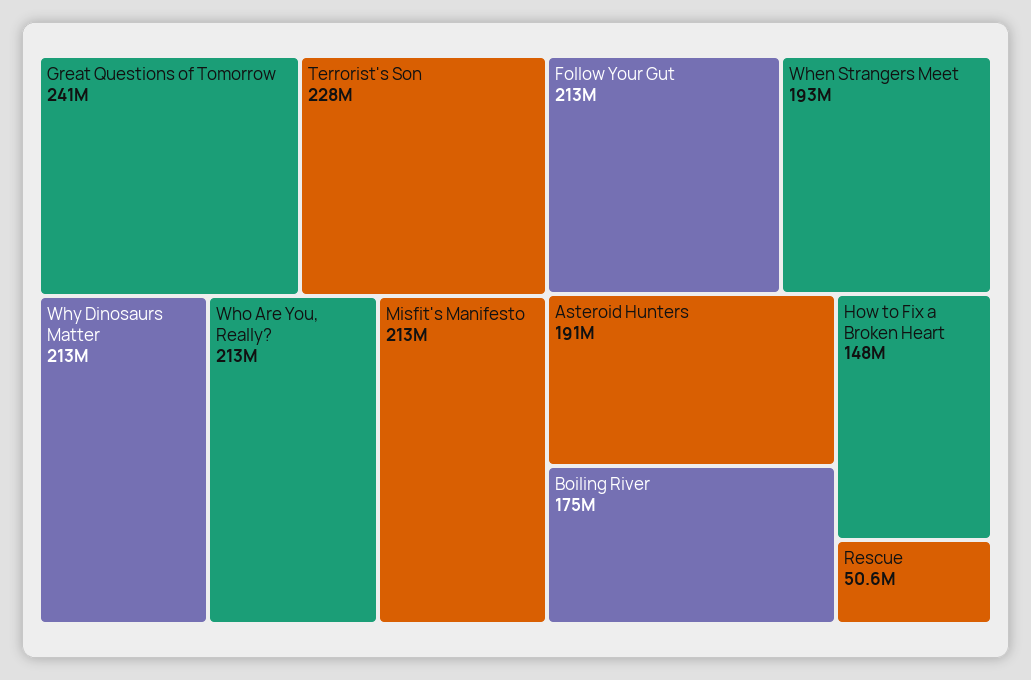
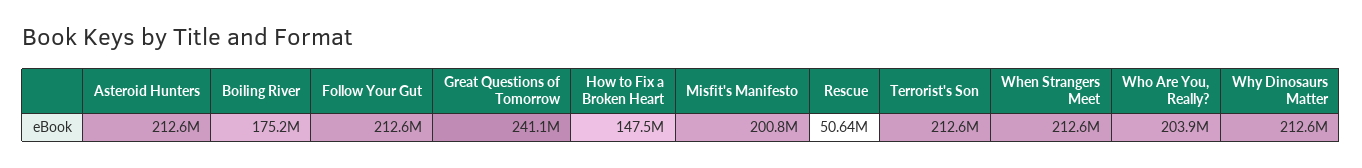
Terrorist's Son: 228000000 -> 212600000
Who Are You, Really?: 213000000 -> 203900000
Misfit's Manifesto: 213000000 -> 200800000
When Strangers Meet: 193000000 -> 212600000
Asteroid Hunters: 191000000 -> 212600000

